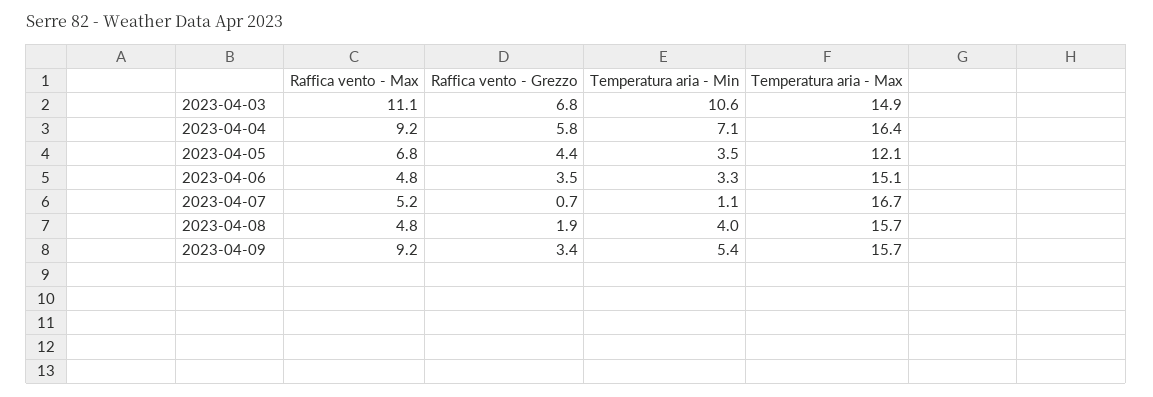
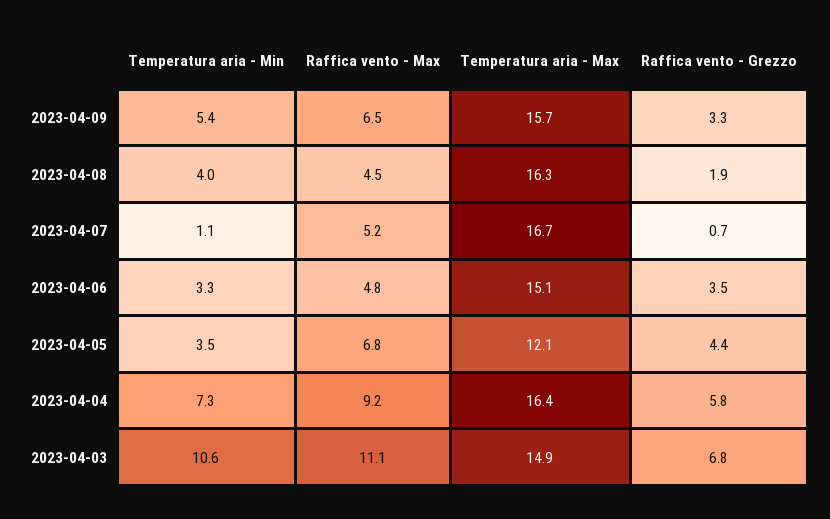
Temperatura aria - Min, 2023-04-04: 7.1 -> 7.3
Raffica vento - Max, 2023-04-08: 4.8 -> 4.5
Temperatura aria - Max, 2023-04-08: 15.7 -> 16.3
Raffica vento - Max, 2023-04-09: 9.2 -> 6.5
Raffica vento - Grezzo, 2023-04-09: 3.4 -> 3.3

